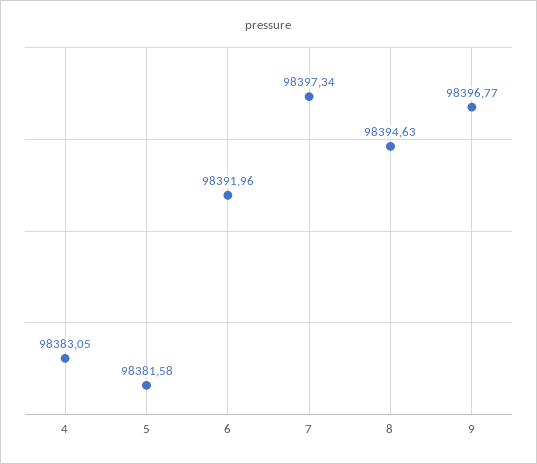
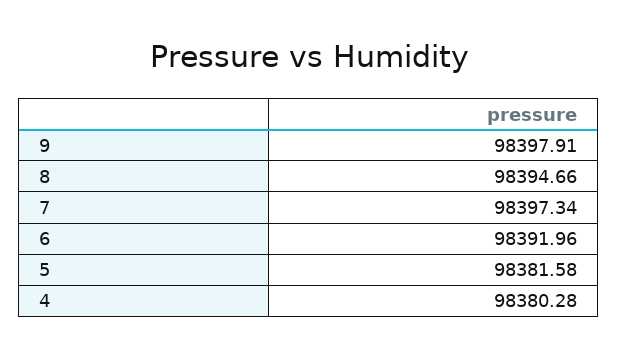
4: 98383.05 -> 98380.28
8: 98394.63 -> 98394.66
9: 98396.77 -> 98397.91

